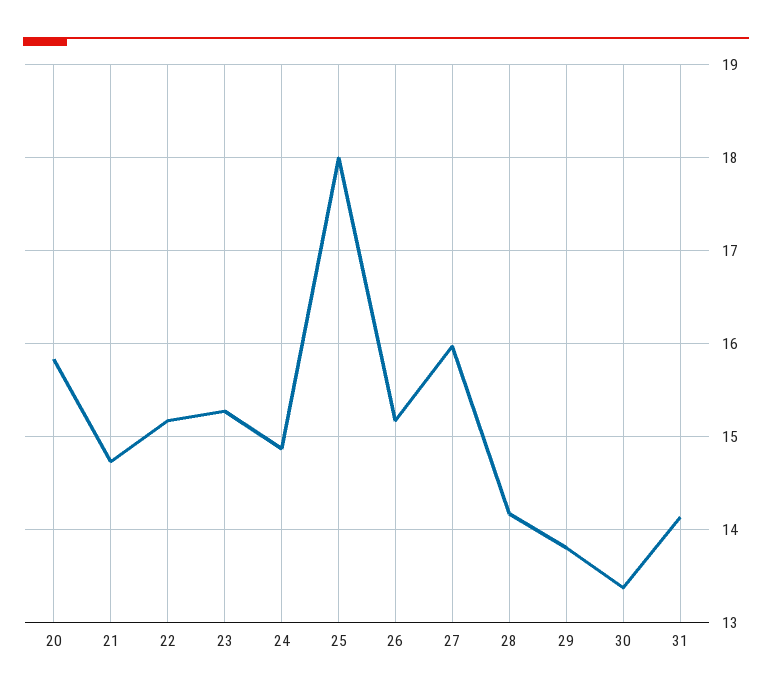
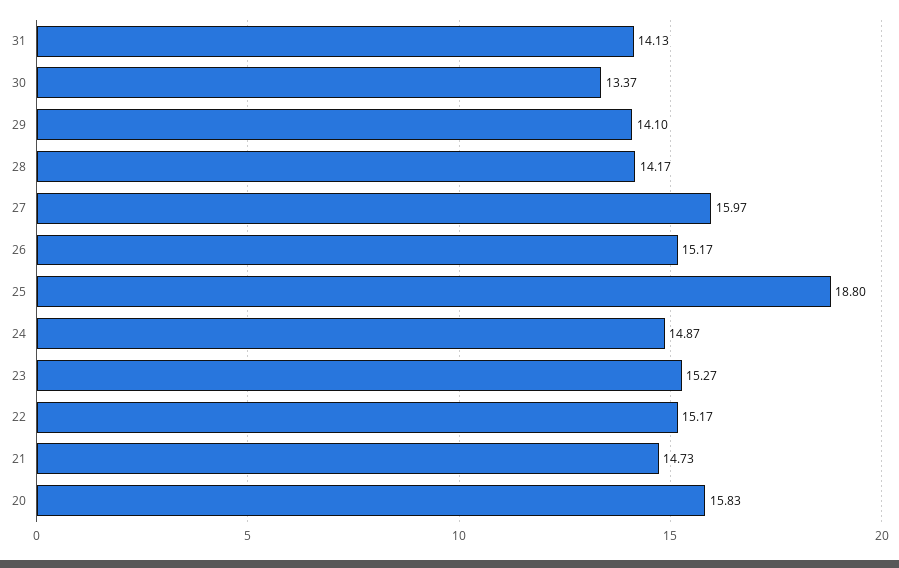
25: 18 -> 18.8
29: 13.8 -> 14.1

